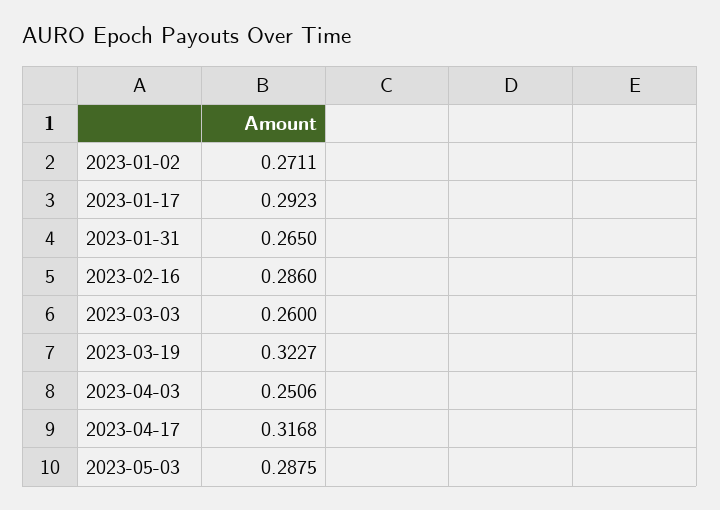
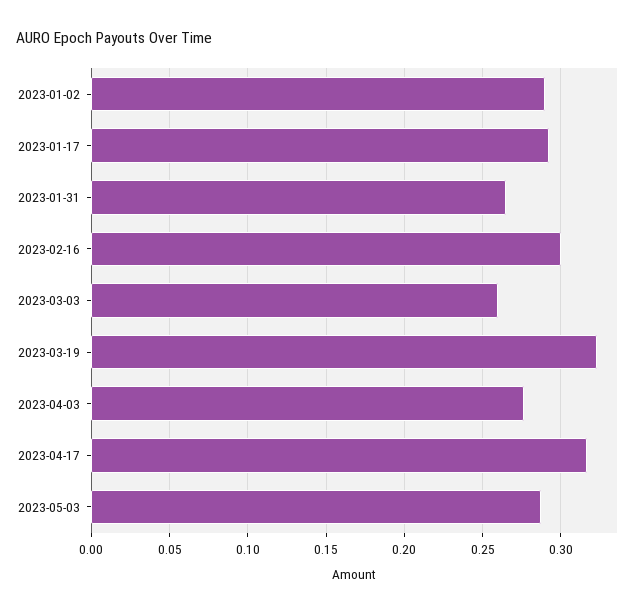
2023-01-02: 0.2711 -> 0.29
2023-02-16: 0.286 -> 0.3
2023-04-03: 0.2506 -> 0.275

